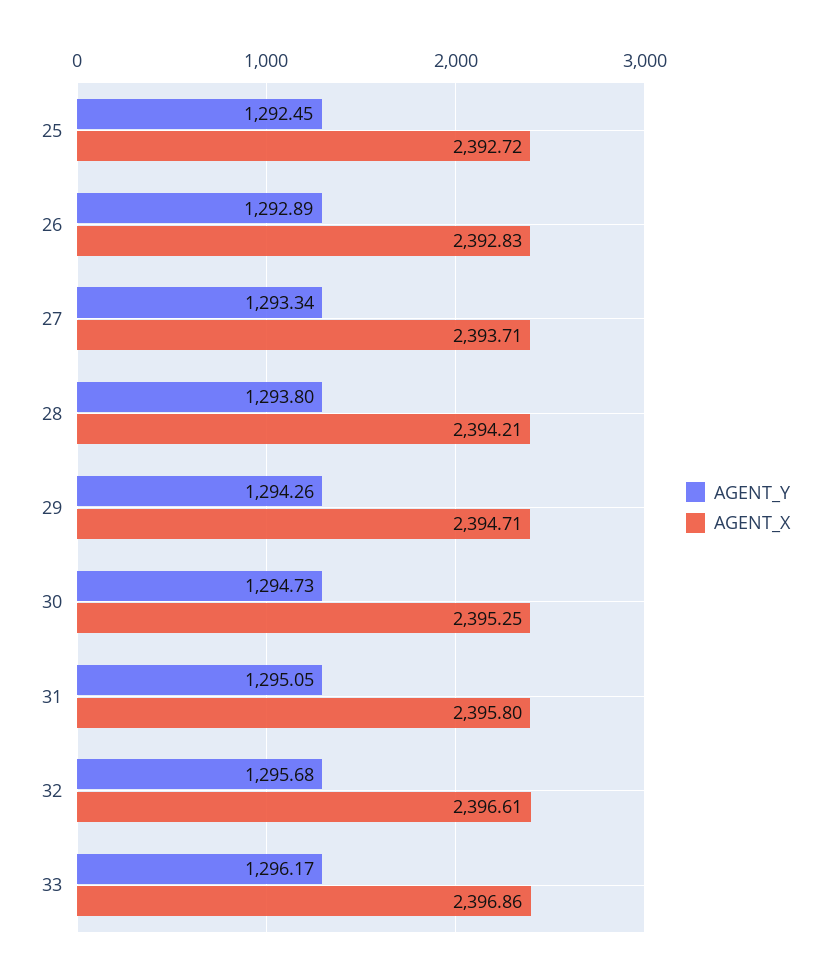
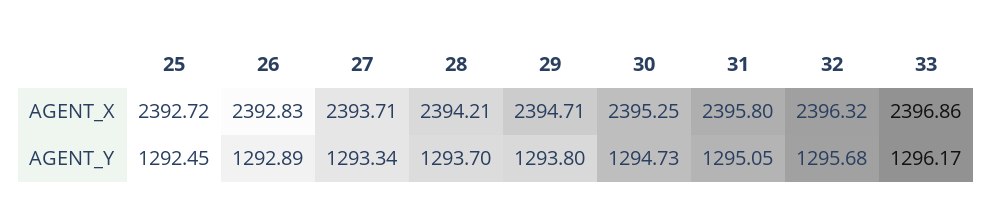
AGENT_Y, 28: 1293.8 -> 1293.7
AGENT_Y, 29: 1294.26 -> 1293.8
AGENT_X, 32: 2396.61 -> 2396.32

